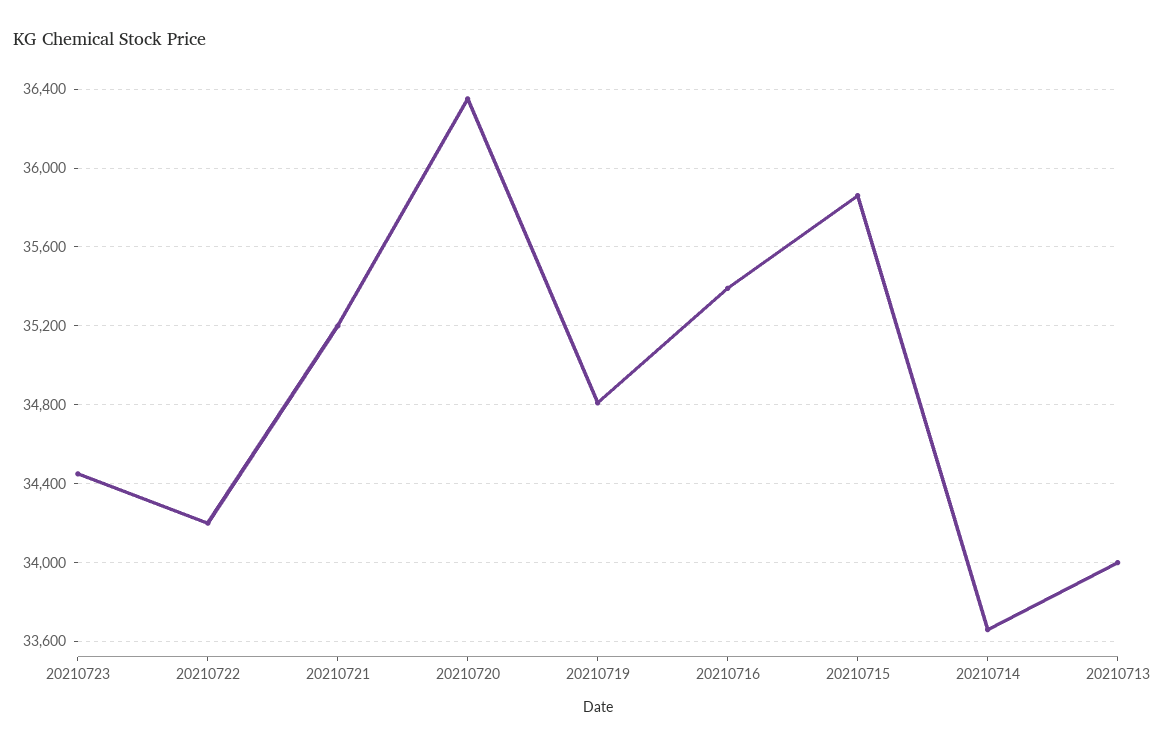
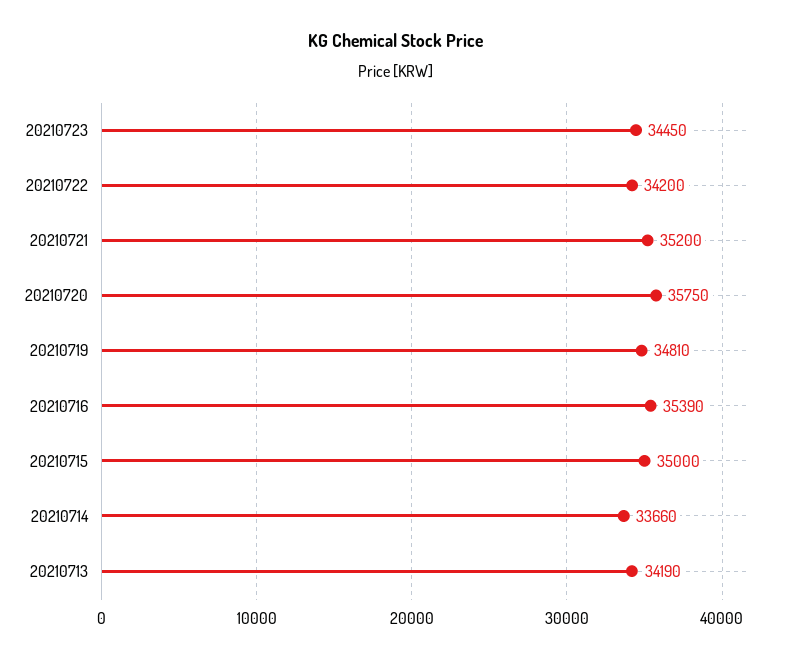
20210720: 36350 -> 35750
20210715: 35850 -> 35000
20210713: 34000 -> 34190

